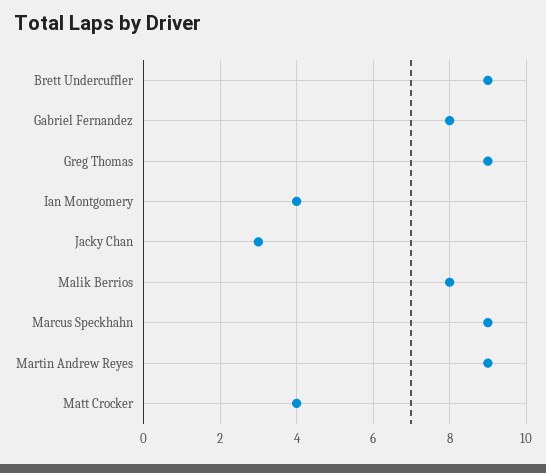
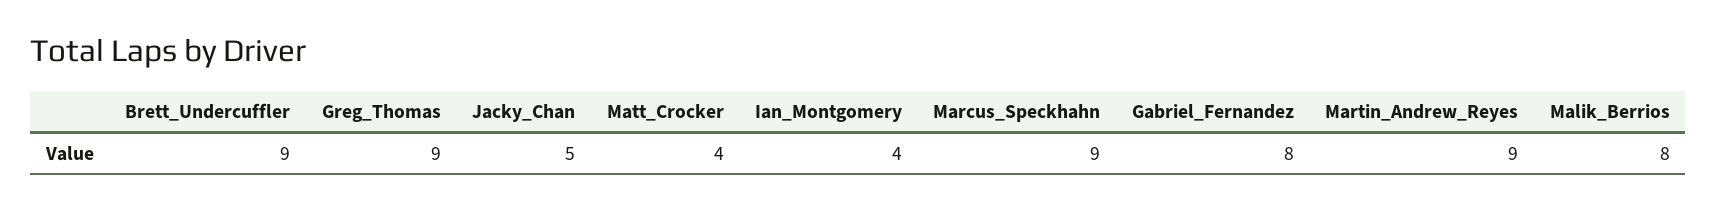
Jacky Chan: 3 -> 5

